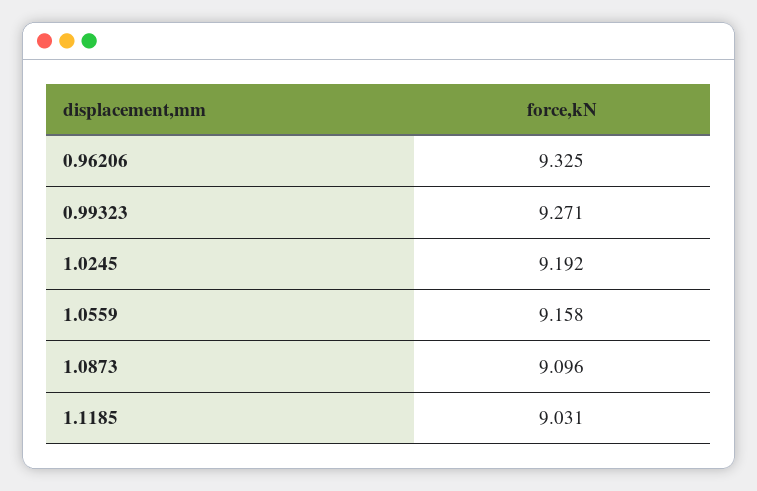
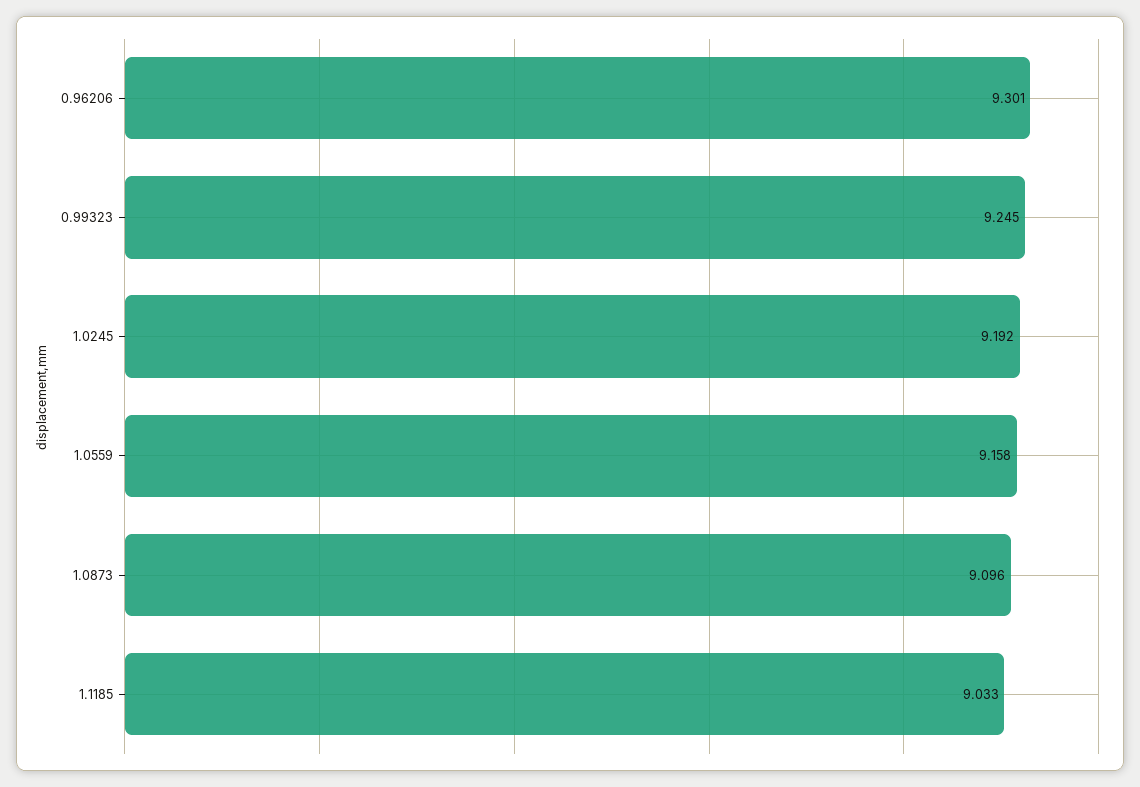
0.96206: 9.325 -> 9.301
0.99323: 9.271 -> 9.245
1.1185: 9.031 -> 9.033

